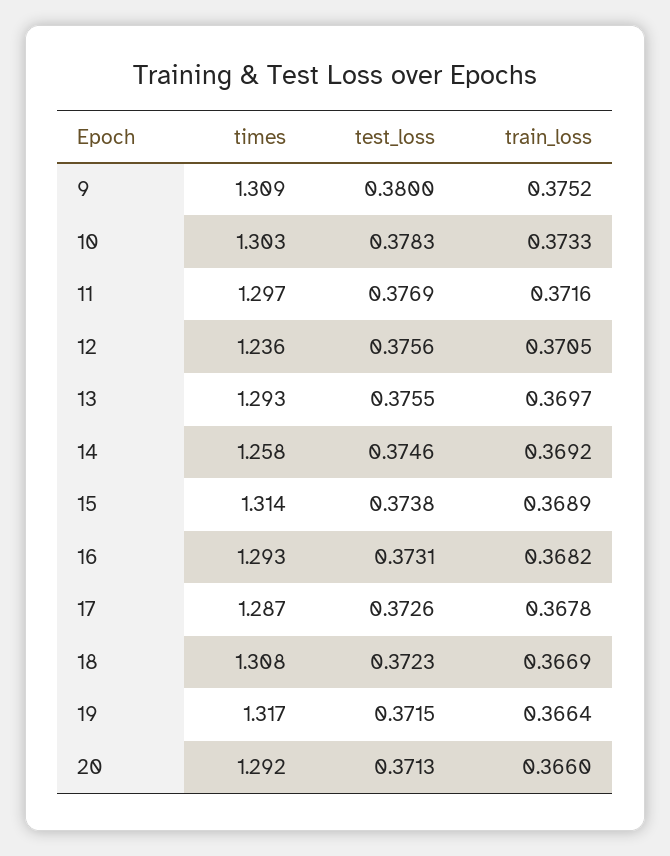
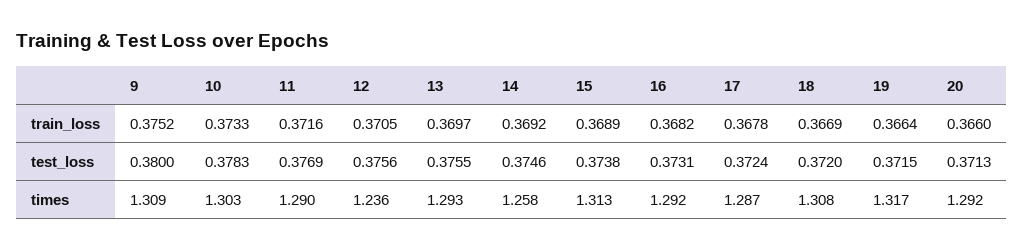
times, 11: 1.297 -> 1.29
times, 15: 1.314 -> 1.313
times, 16: 1.293 -> 1.292
test_loss, 17: 0.3726 -> 0.3724
test_loss, 18: 0.3723 -> 0.372

